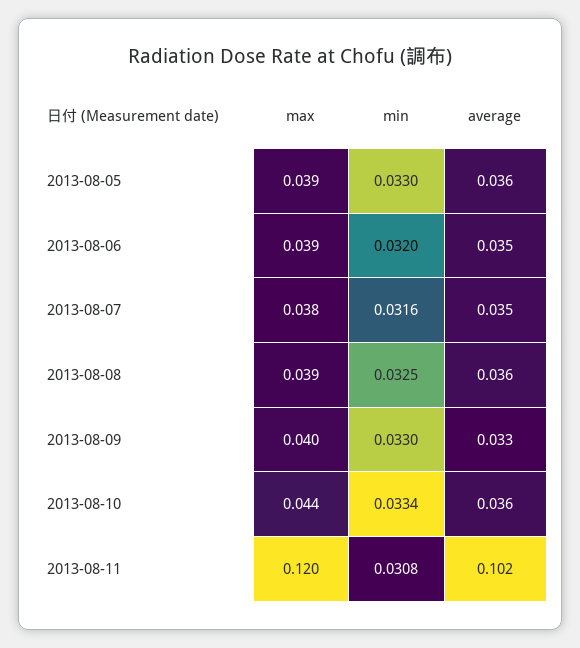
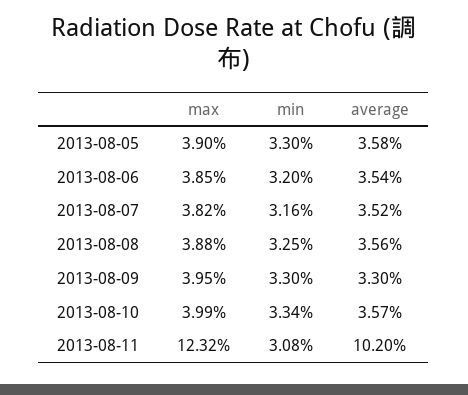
max, 2013-08-10: 0.044 -> 0.0399
max, 2013-08-11: 0.12 -> 0.1232

